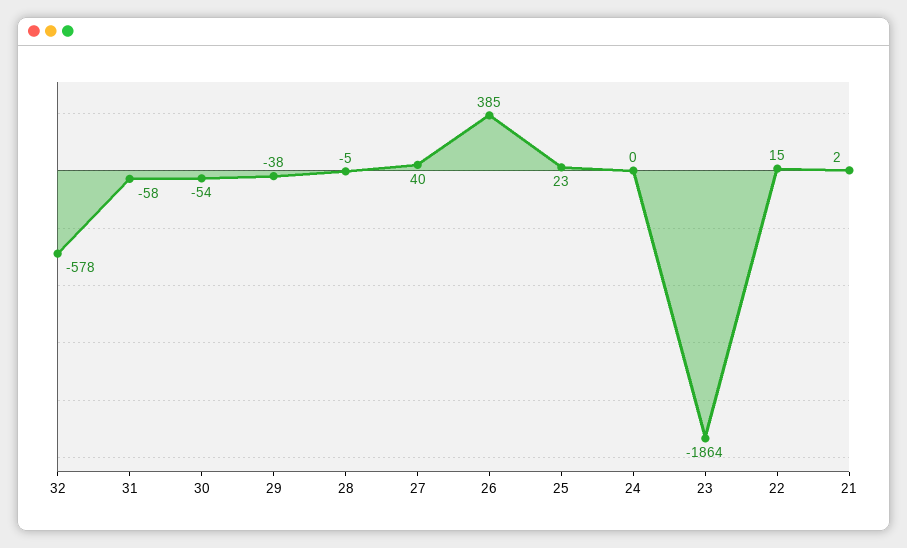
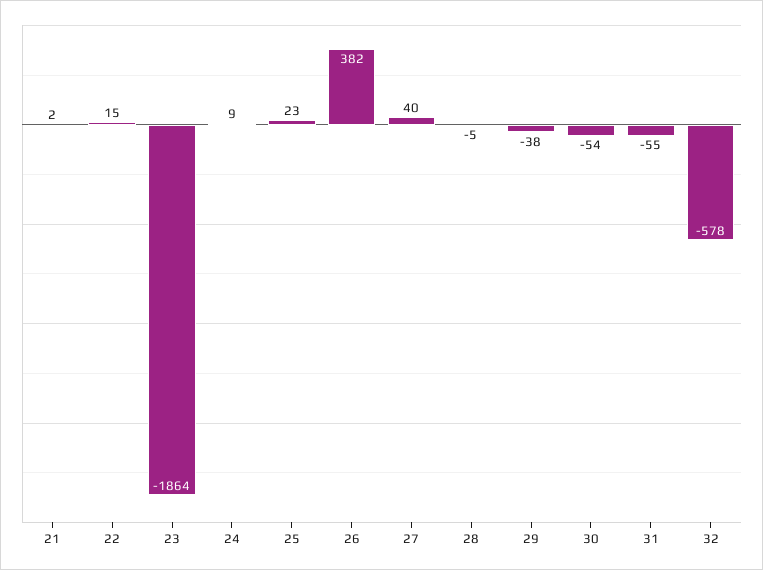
31: -58 -> -55
26: 385 -> 382
24: 0 -> 9

